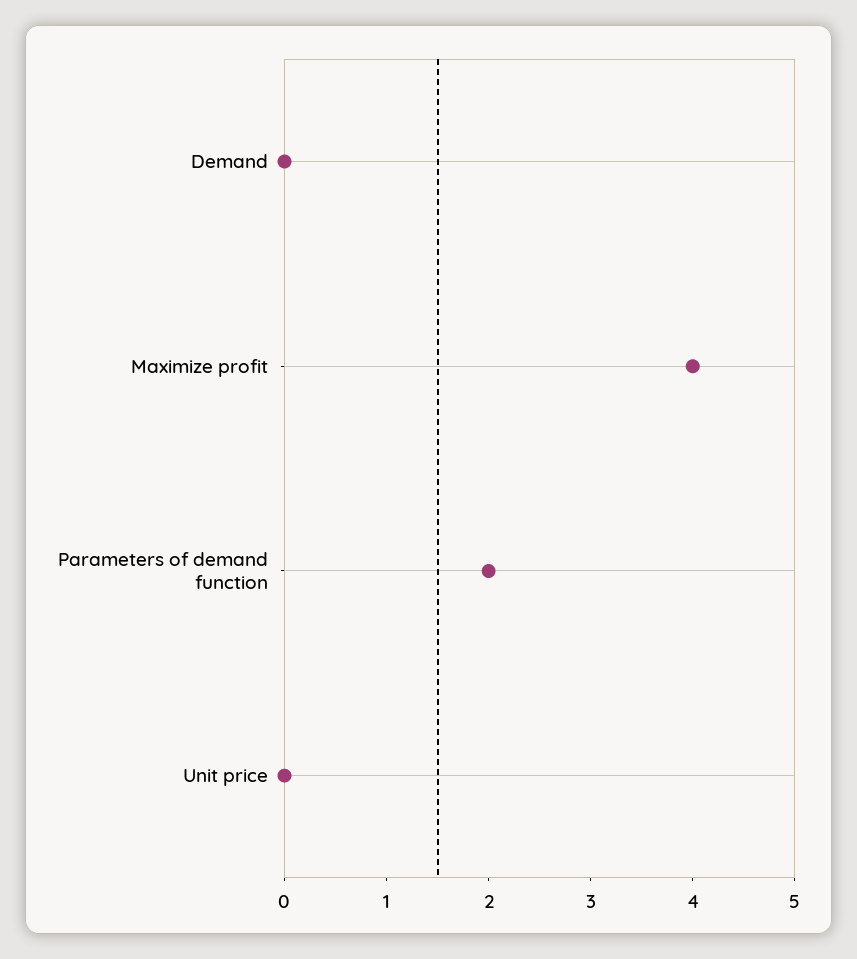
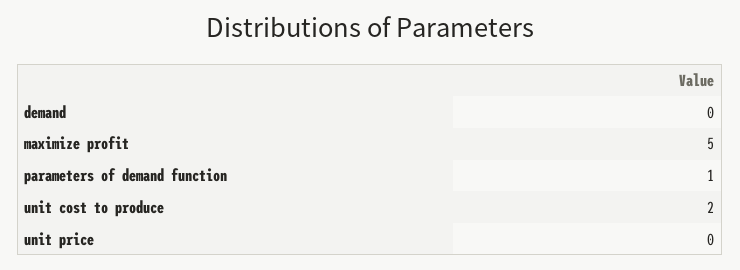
Maximize profit: 4 -> 5
Parameters of demand function: 2 -> 1
unit cost to produce: none -> 2

